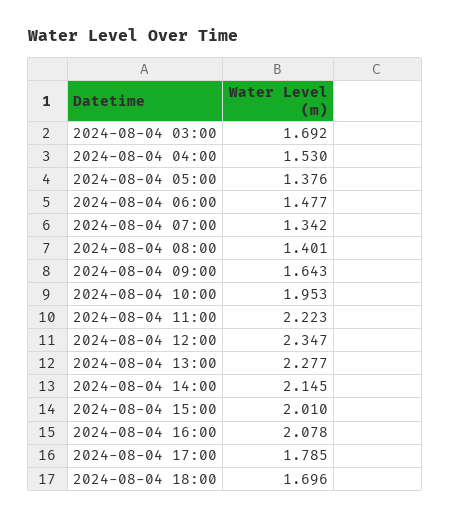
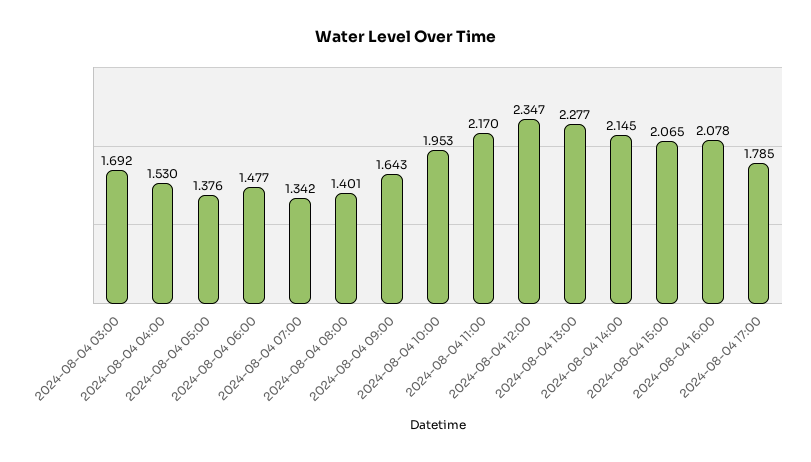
2024-08-04 11:00: 2.223 -> 2.17
2024-08-04 15:00: 2.01 -> 2.065
2024-08-04 18:00: 1.696 -> none

